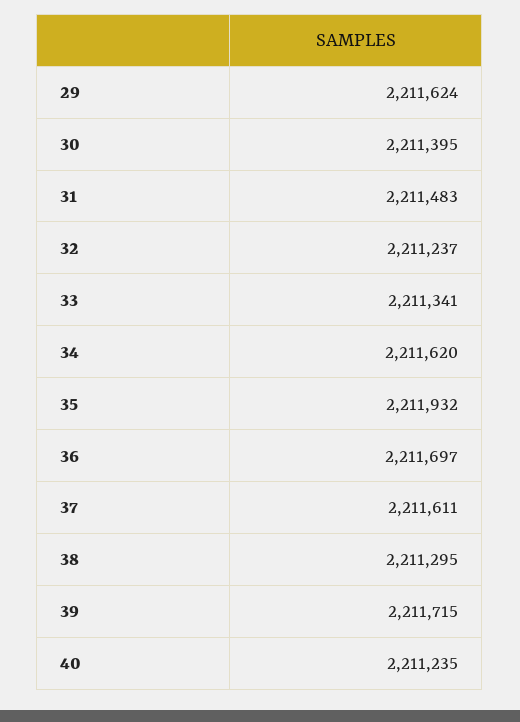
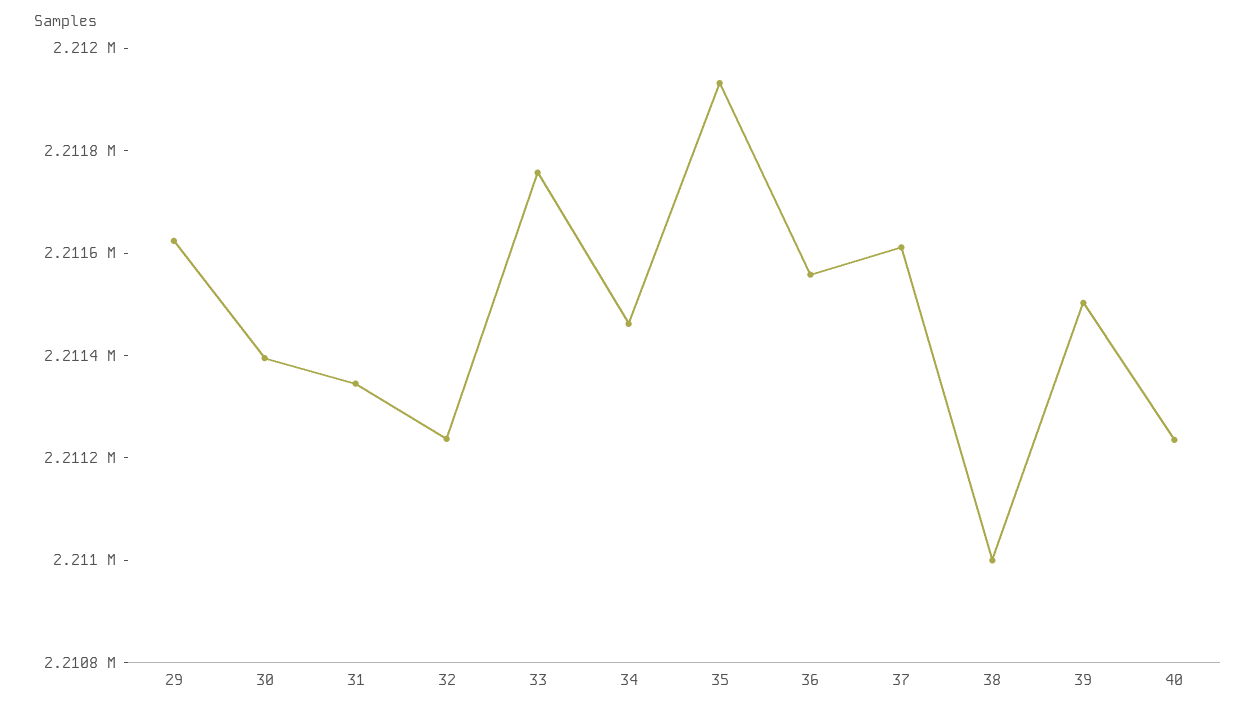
31: 2211483 -> 2211350
33: 2211341 -> 2211750
34: 2211620 -> 2211450
36: 2211697 -> 2211550
38: 2211295 -> 2211000
39: 2211715 -> 2211500

